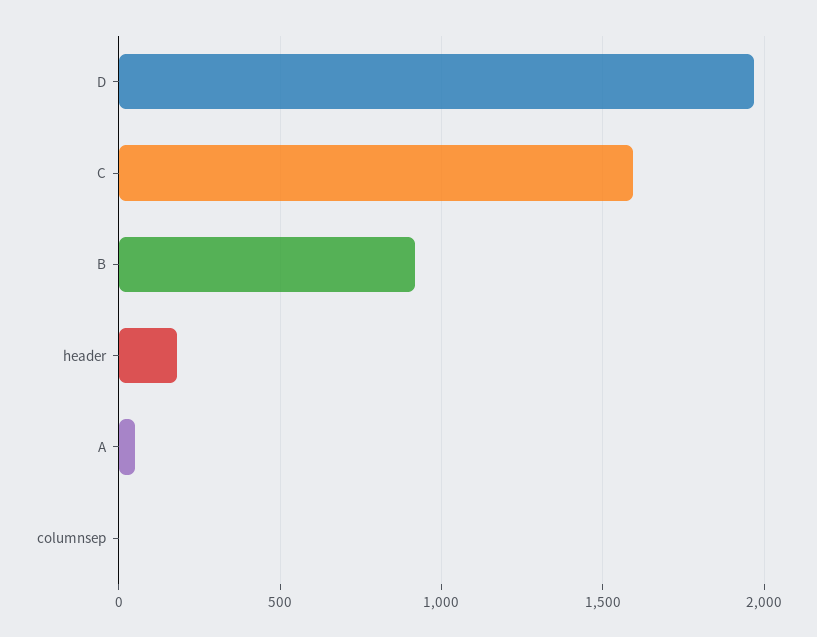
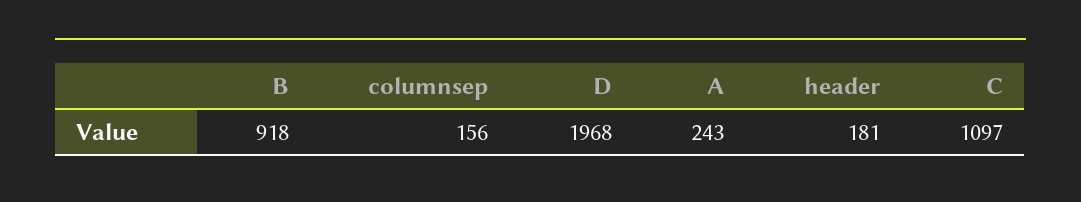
C: 1600 -> 1097
A: 50 -> 243
columnsep: 0 -> 156

